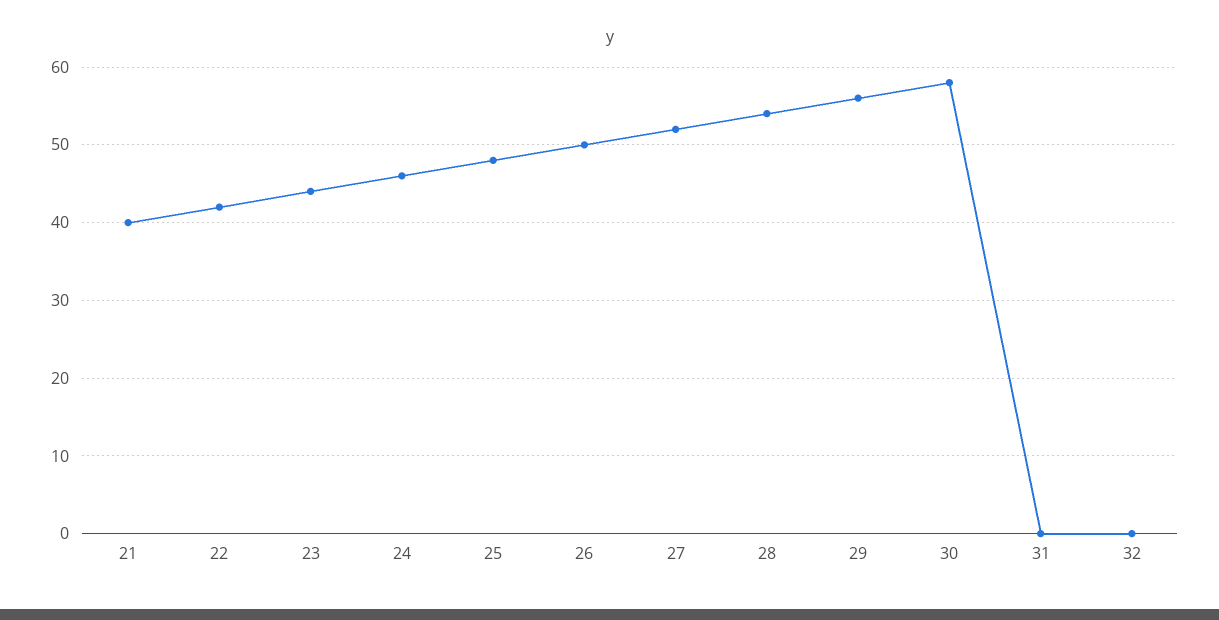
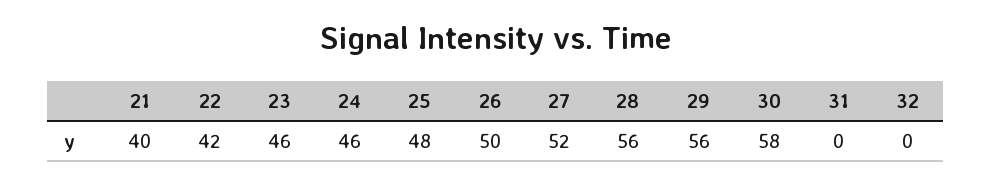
23: 44 -> 46
28: 54 -> 56

